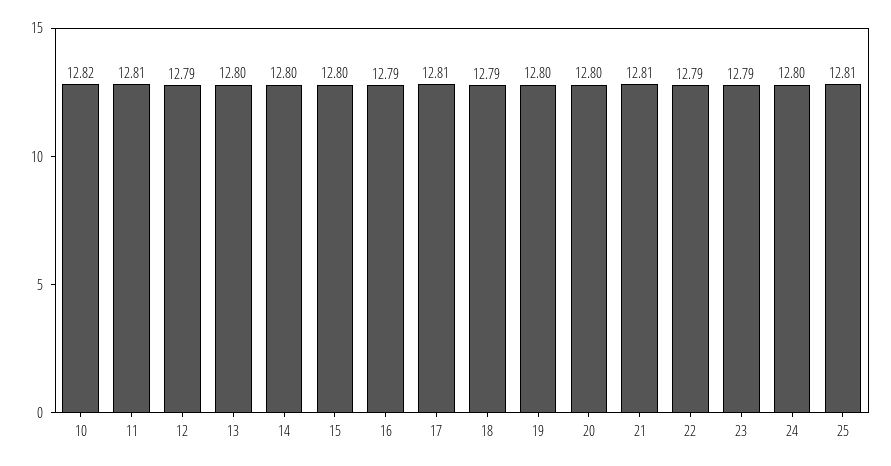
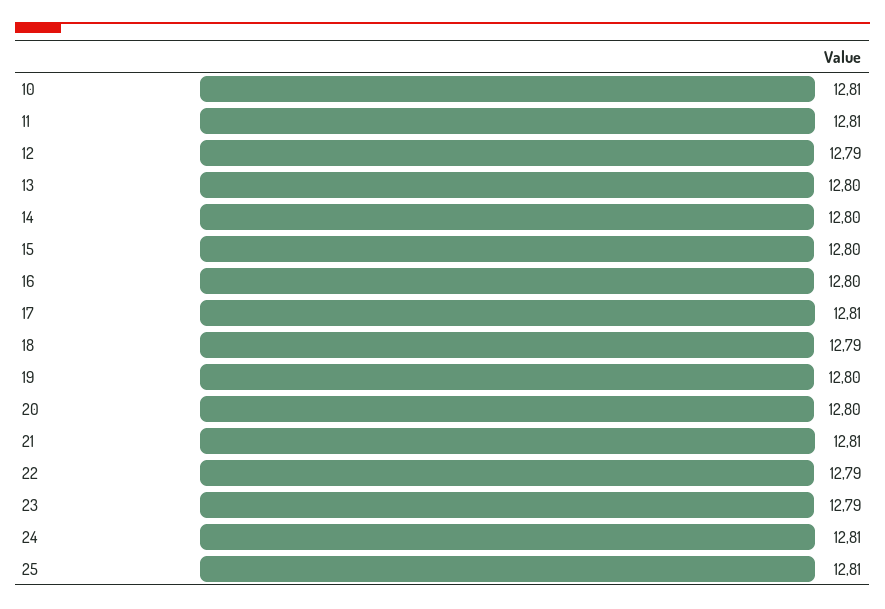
10: 12.82 -> 12.81
16: 12.79 -> 12.8
24: 12.8 -> 12.81

